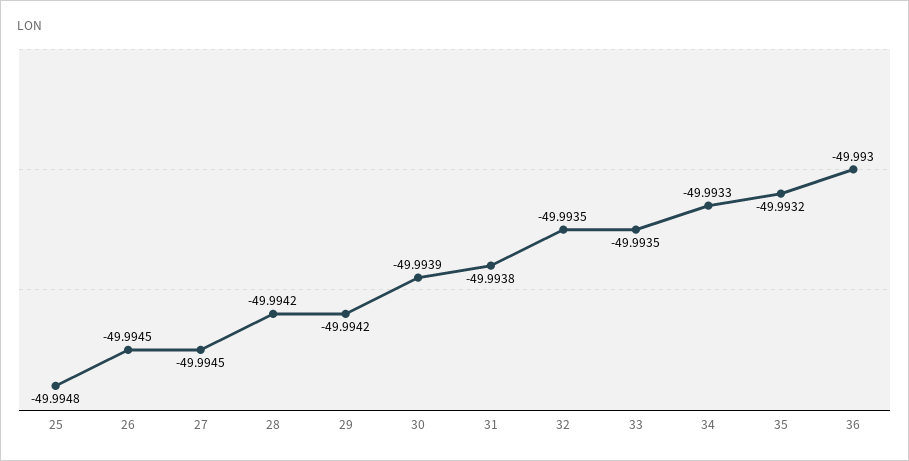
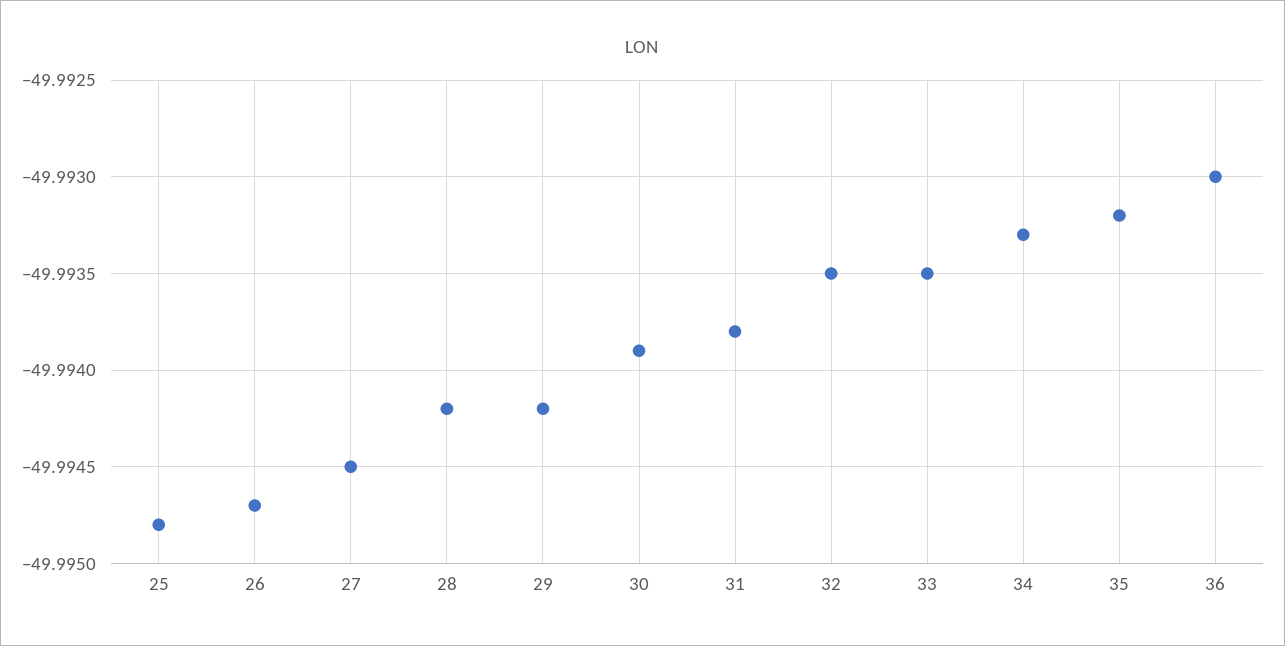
26: -49.9945 -> -49.9947

